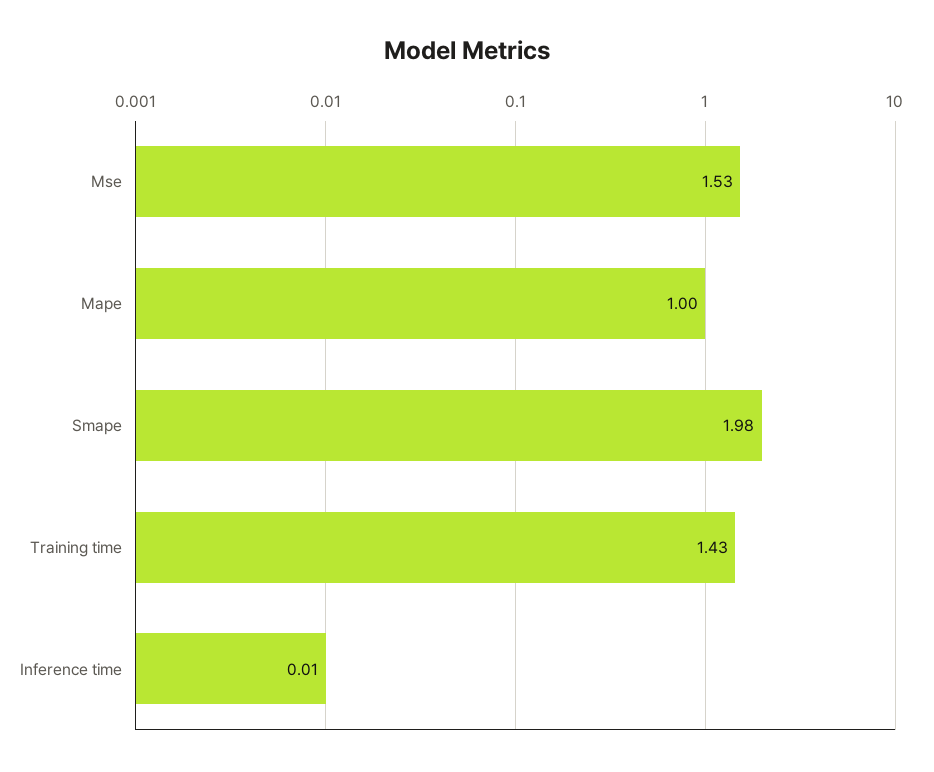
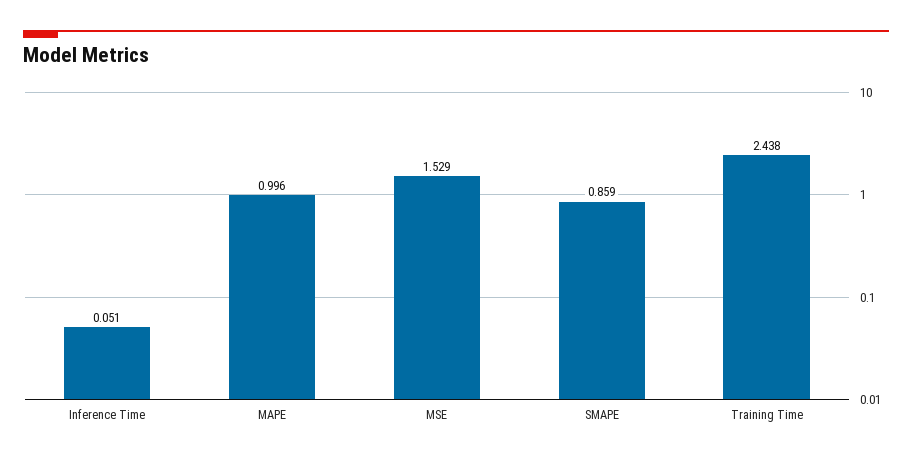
Smape: 1.98 -> 0.859
Training time: 1.43 -> 2.438
Inference time: 0.01 -> 0.051

